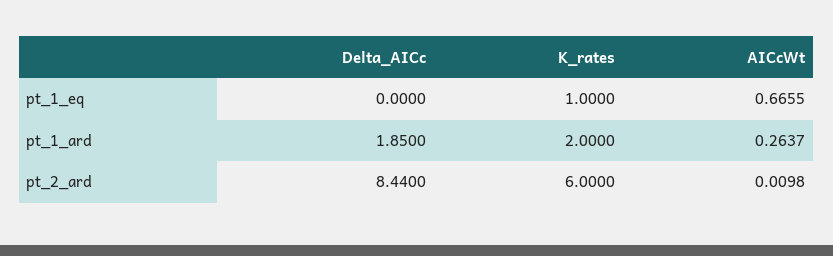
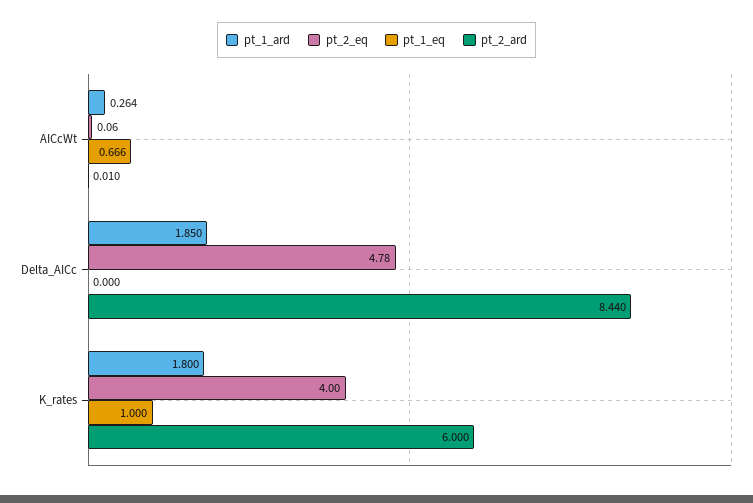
pt_1_ard, K_rates: 2 -> 1.8
pt_2_eq, AICcWt: none -> 0.06
pt_2_eq, Delta_AICc: none -> 4.78
pt_2_eq, K_rates: none -> 4

